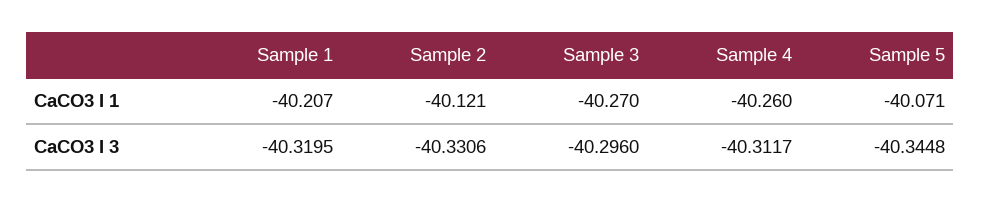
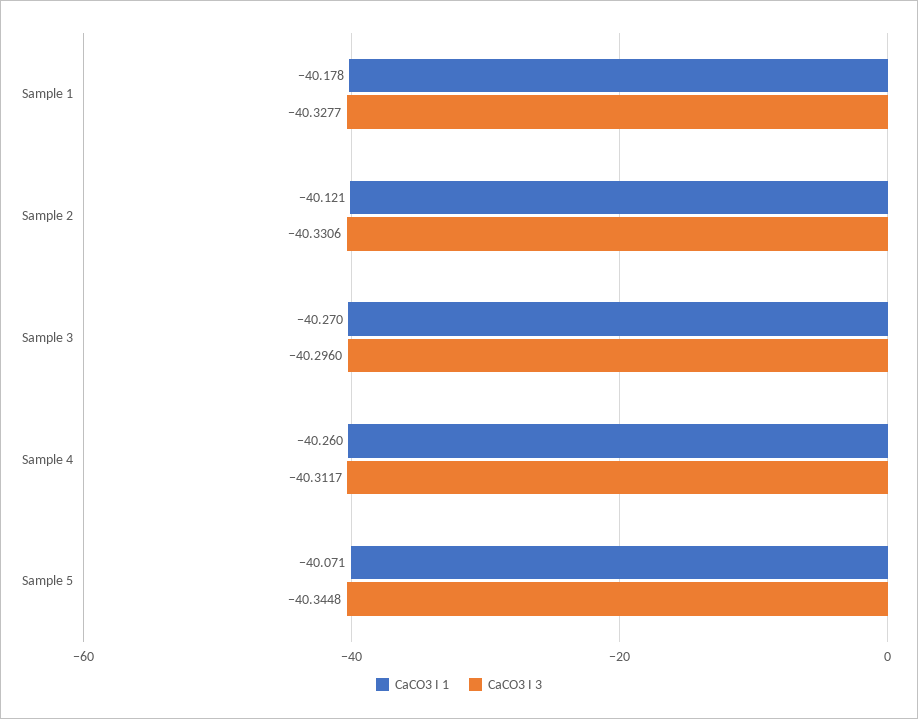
CaCO3 I 1, Sample 1: -40.207 -> -40.178
CaCO3 I 3, Sample 1: -40.3195 -> -40.3277

